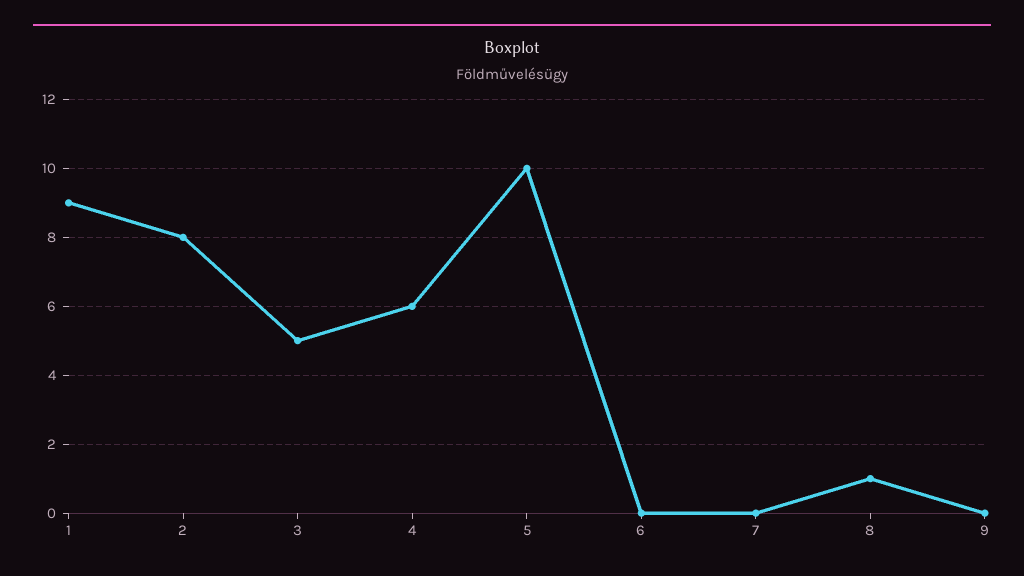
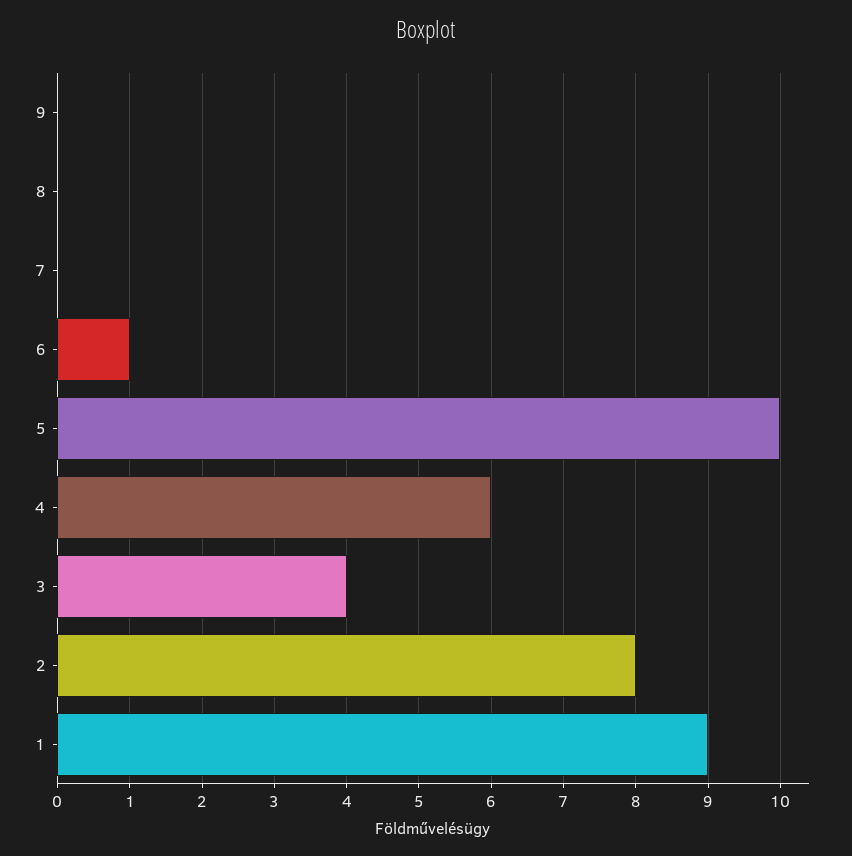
3: 5 -> 4
6: 0 -> 1
8: 1 -> 0

